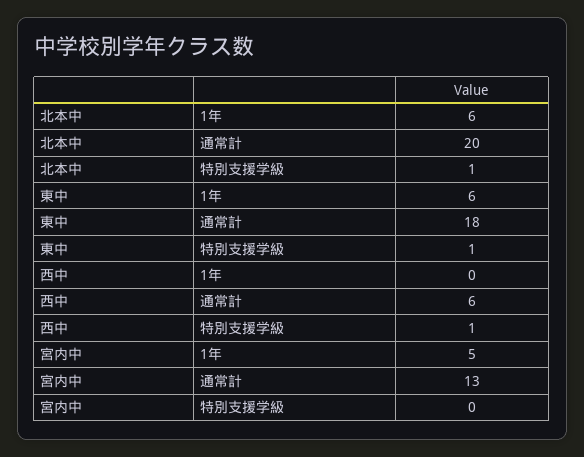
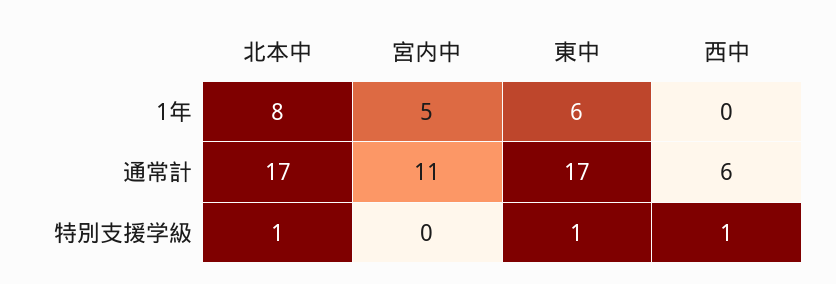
北本中, 1年: 6 -> 8
北本中, 通常計: 20 -> 17
東中, 通常計: 18 -> 17
宮内中, 通常計: 13 -> 11

